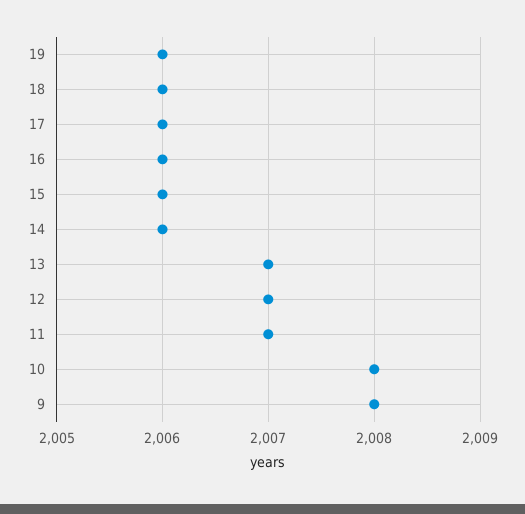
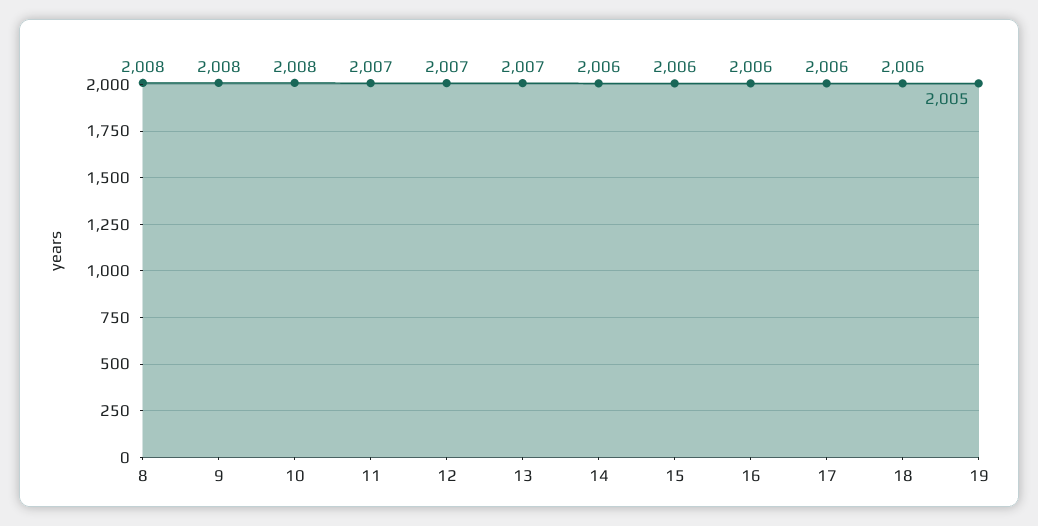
19: 2006 -> 2005
8: none -> 2008

